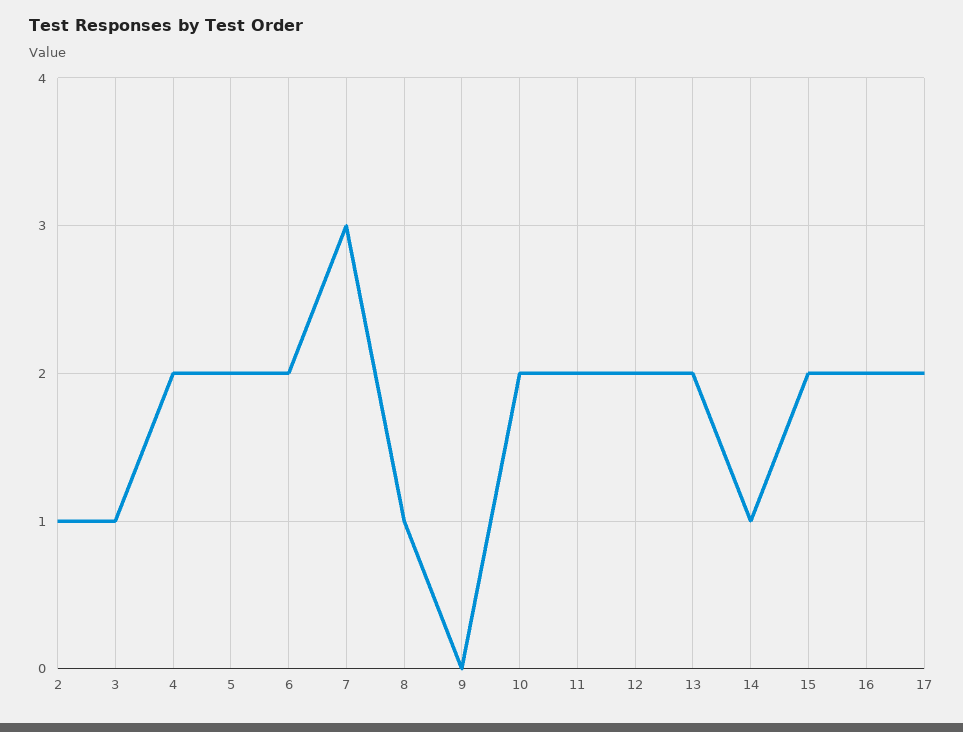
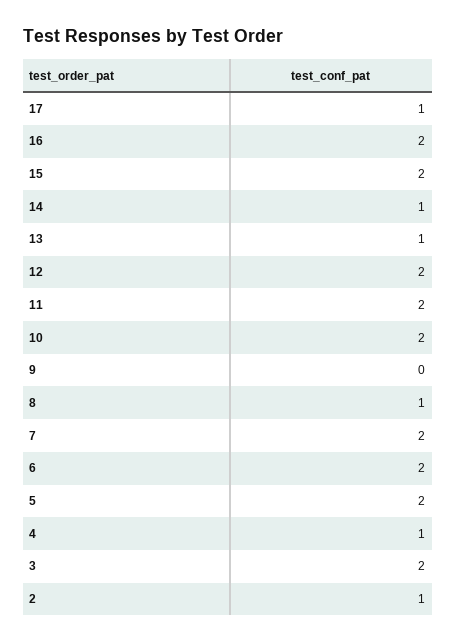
3: 1 -> 2
4: 2 -> 1
7: 3 -> 2
13: 2 -> 1
17: 2 -> 1

